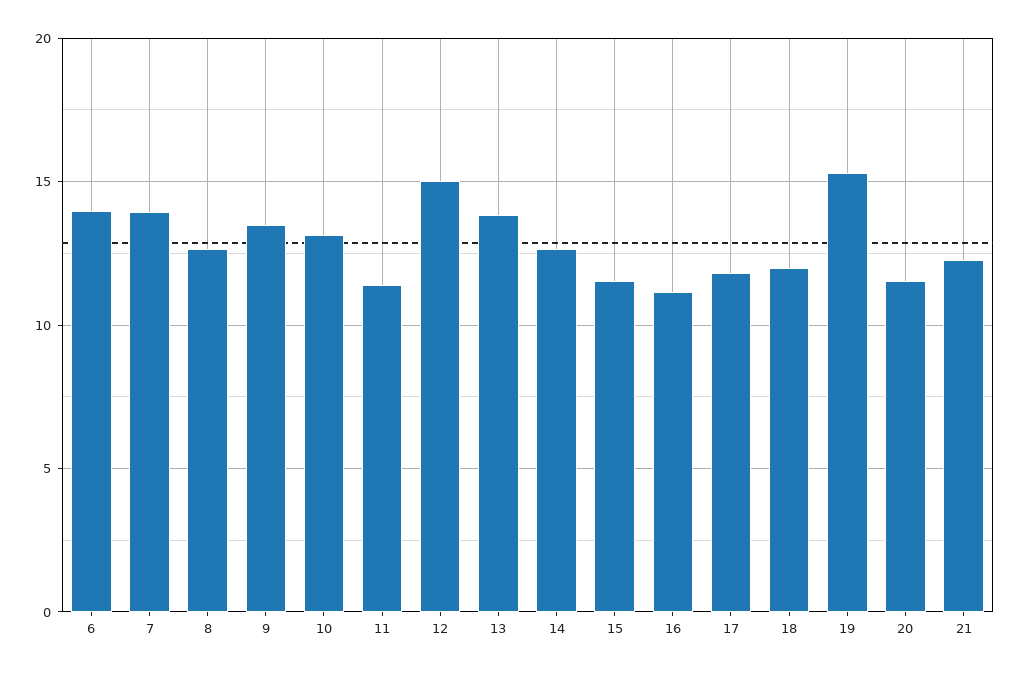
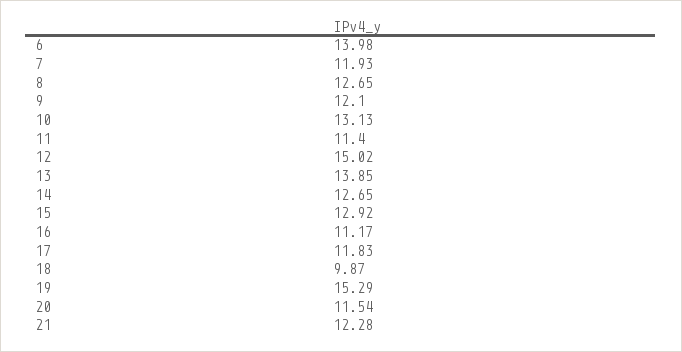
7: 14 -> 11.93
9: 13.5 -> 12.1
15: 11.5 -> 12.92
18: 12 -> 9.87

